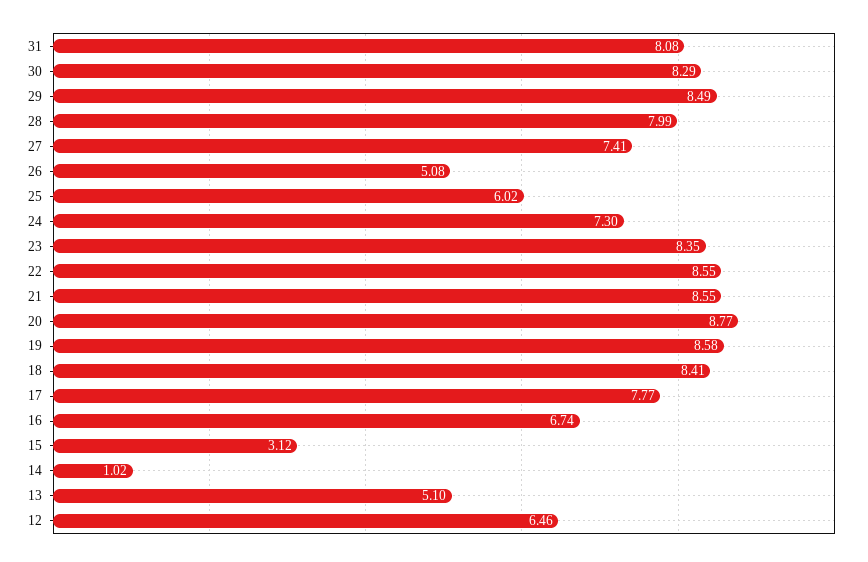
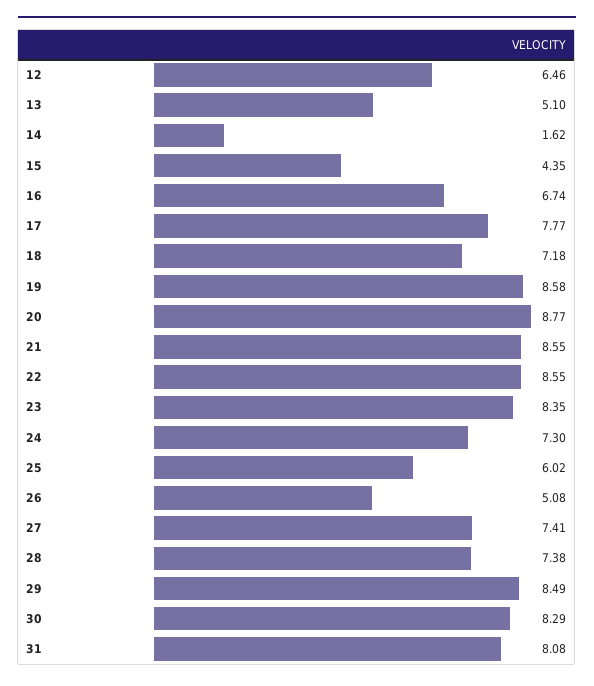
28: 7.99 -> 7.38
18: 8.41 -> 7.18
15: 3.12 -> 4.35
14: 1.02 -> 1.62

